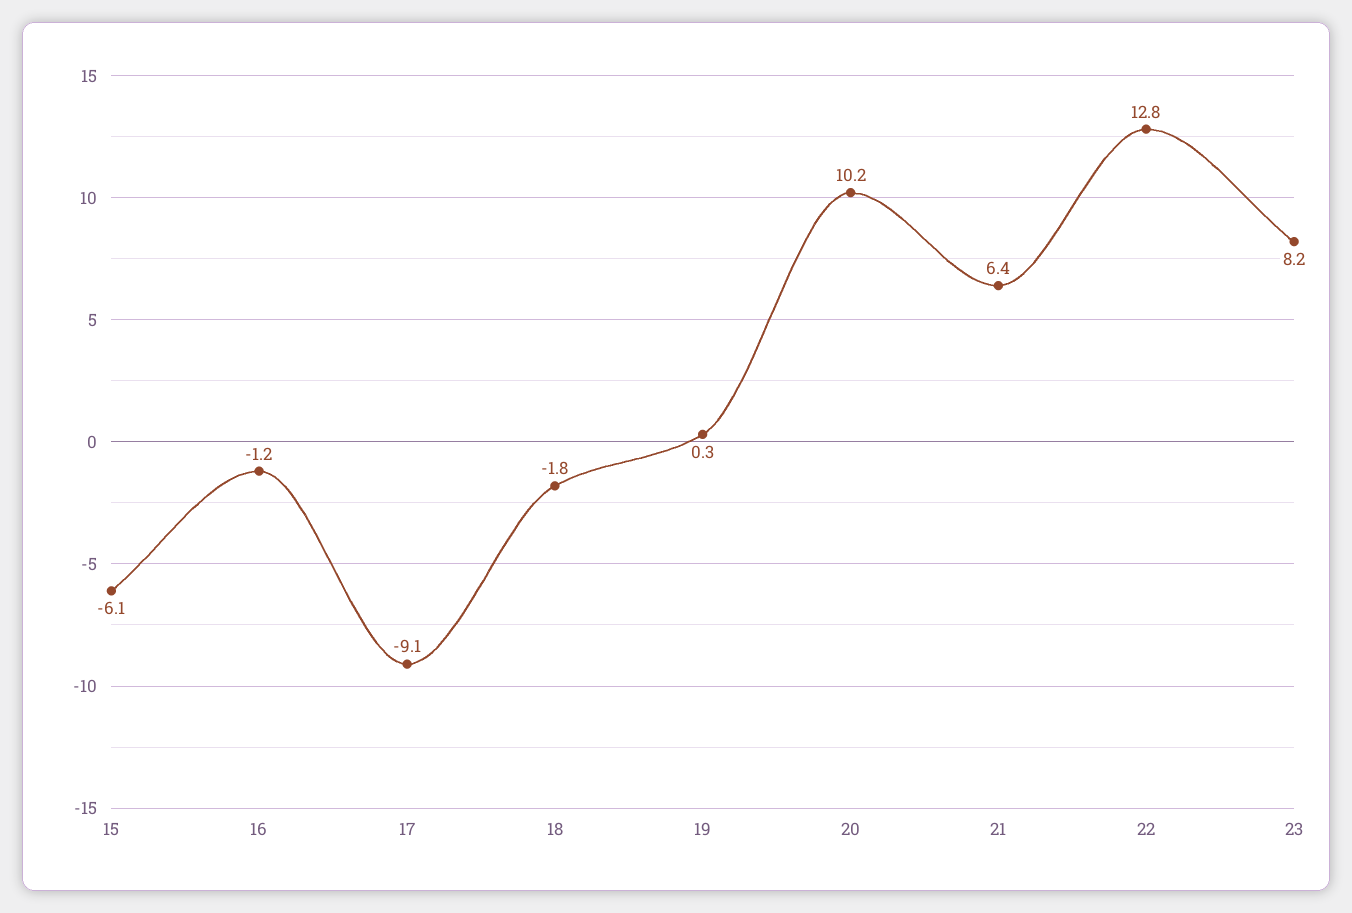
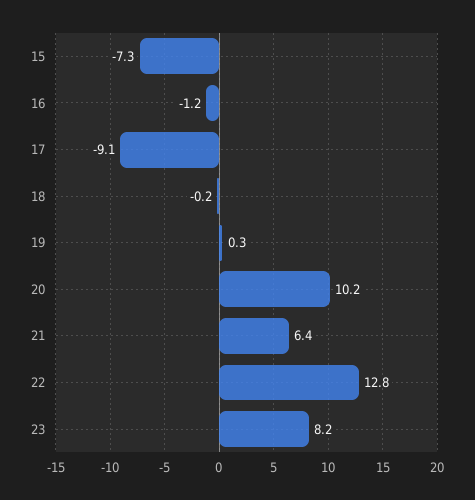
15: -6.1 -> -7.3
18: -1.8 -> -0.2

